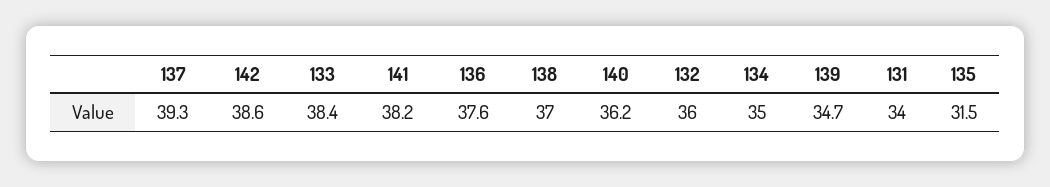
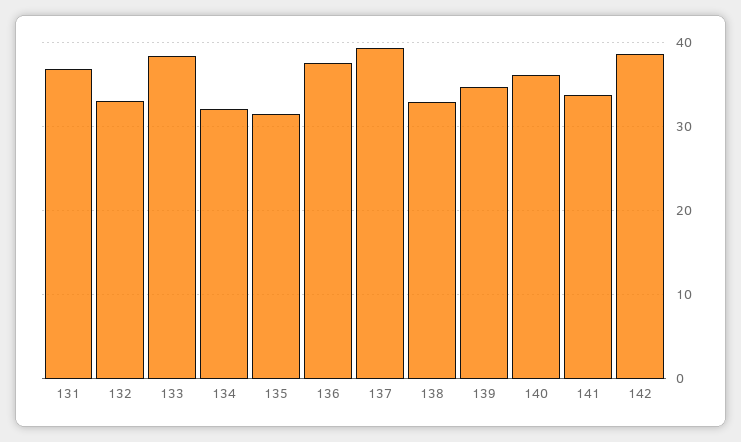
141: 38.2 -> 34
138: 37 -> 33
132: 36 -> 33
134: 35 -> 32
131: 34 -> 37

